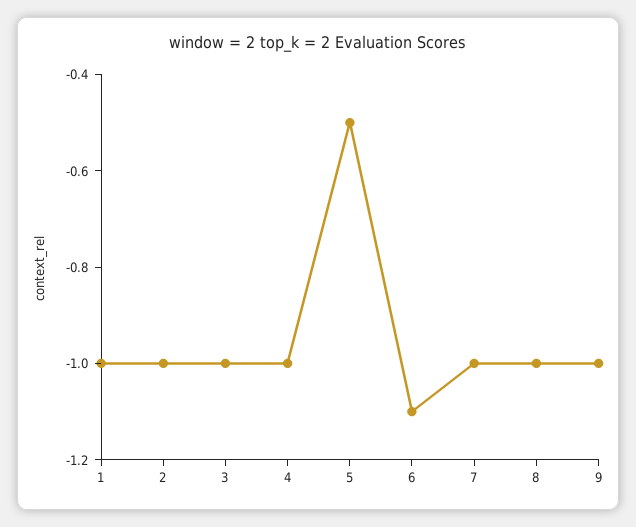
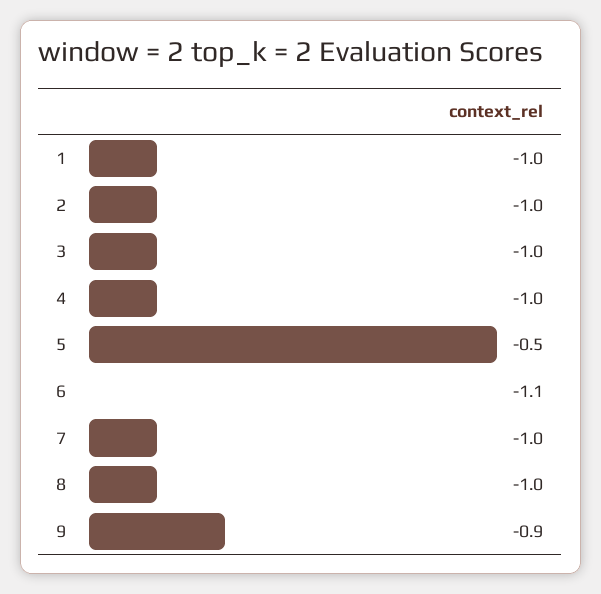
9: -1 -> -0.9

